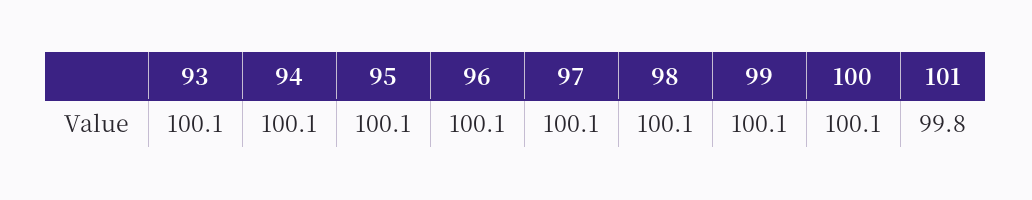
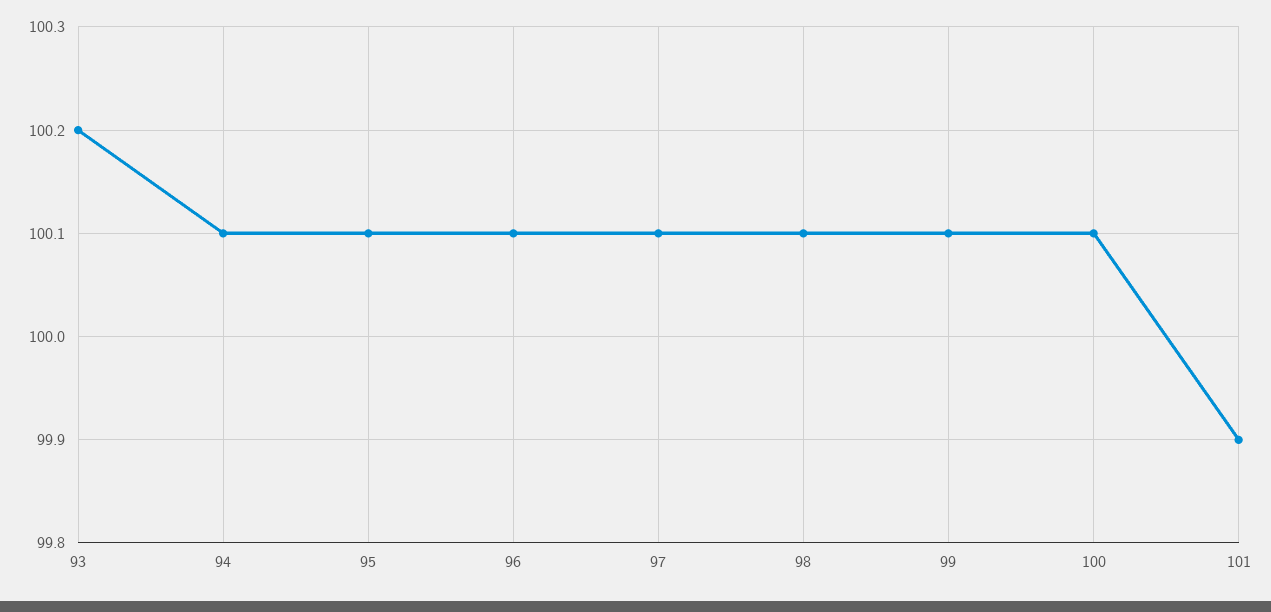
93: 100.1 -> 100.2
101: 99.8 -> 99.9

